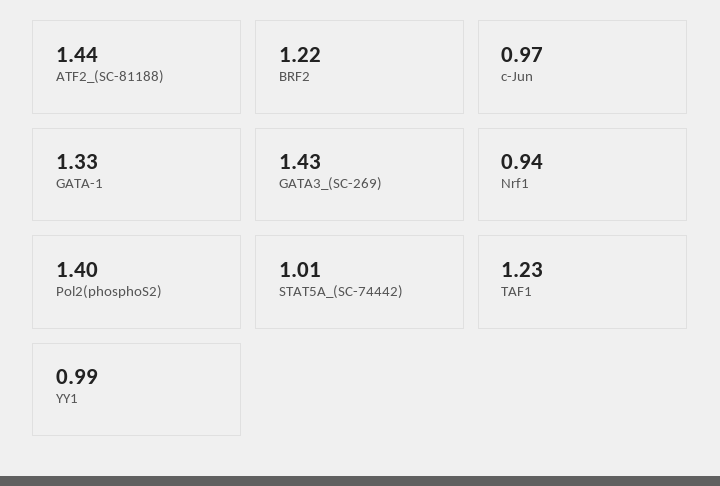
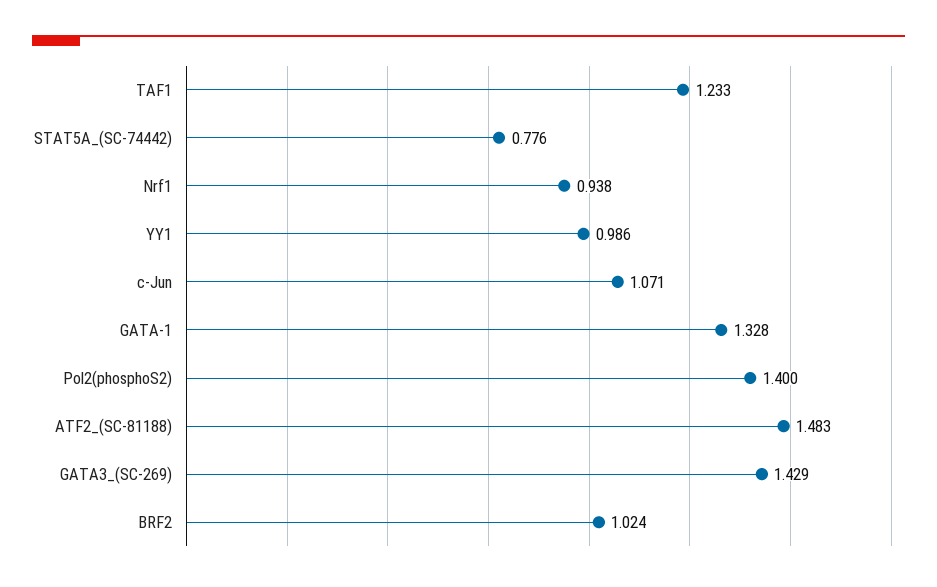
ATF2_(SC-81188): 1.44 -> 1.483
BRF2: 1.22 -> 1.024
c-Jun: 0.97 -> 1.071
STAT5A_(SC-74442): 1.01 -> 0.776

